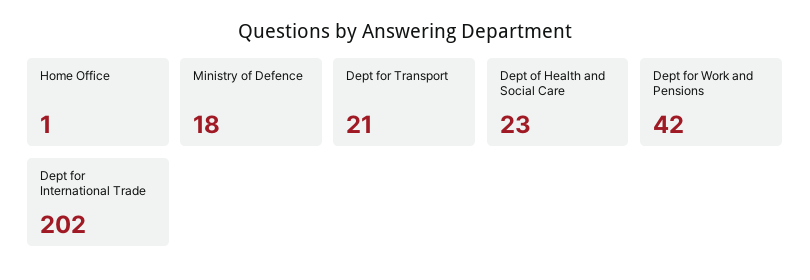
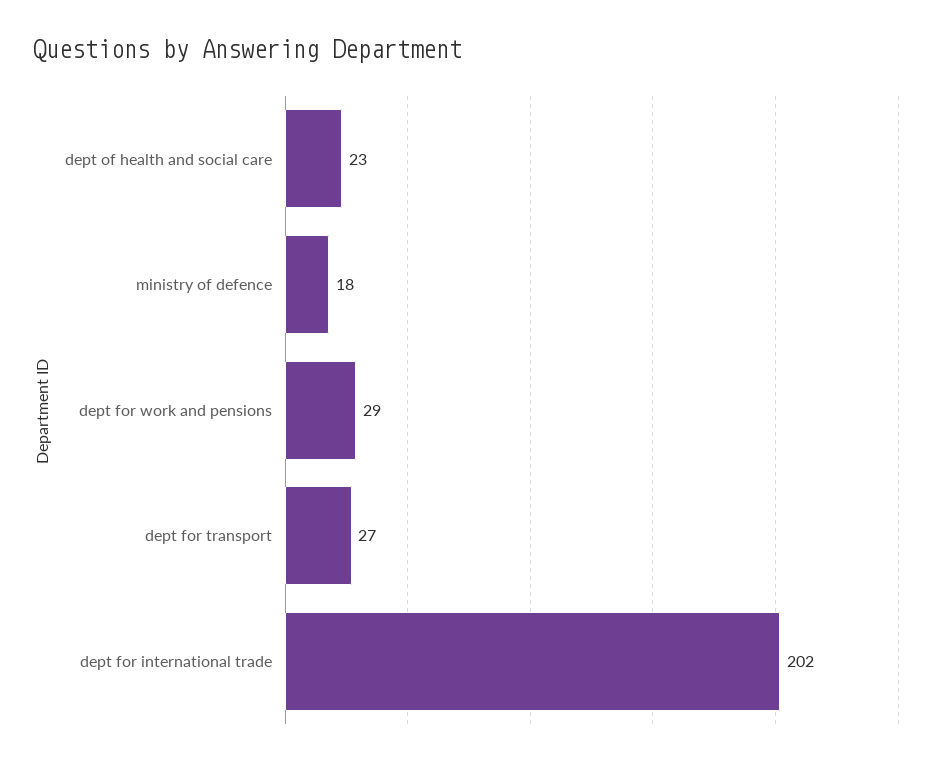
Home Office: 1 -> none
Dept for Transport: 21 -> 27
Dept for Work and Pensions: 42 -> 29

